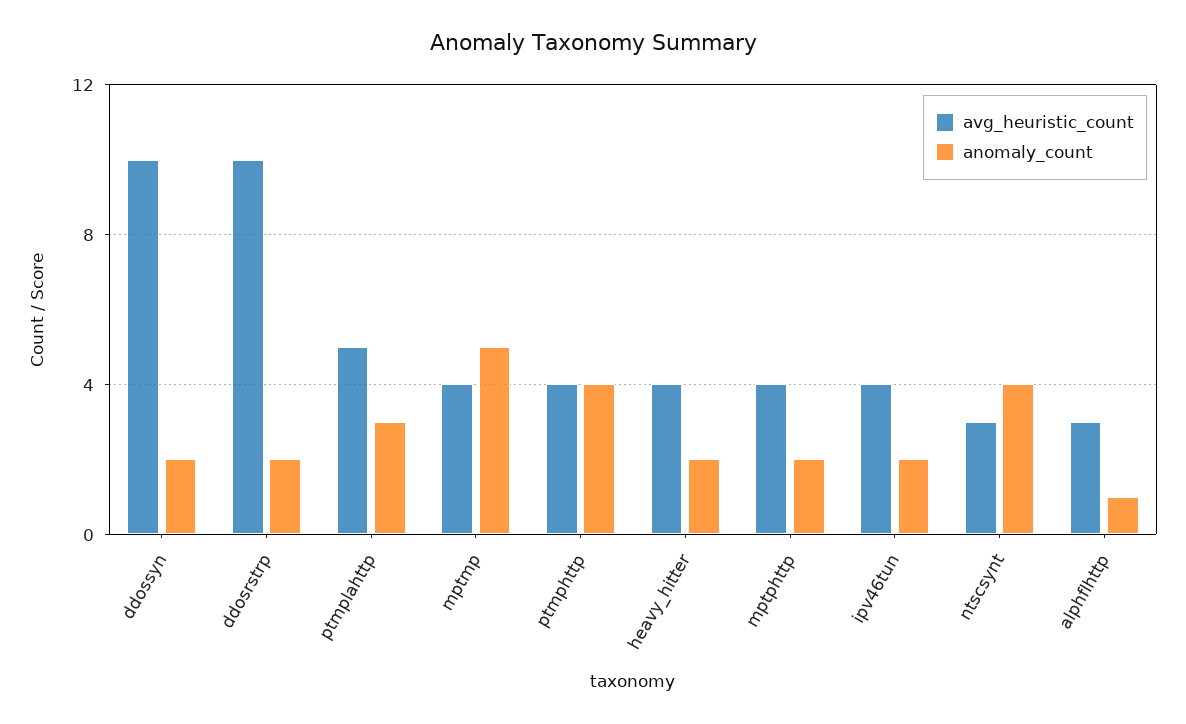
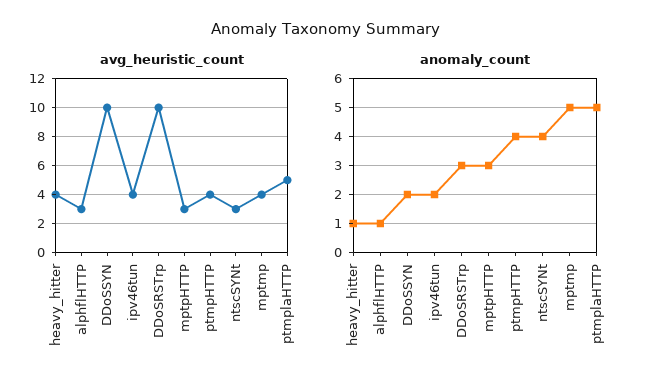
anomaly_count, ddosrstrp: 2 -> 3
anomaly_count, ptmplahttp: 3 -> 5
anomaly_count, heavy_hitter: 2 -> 1
avg_heuristic_count, mptphttp: 4 -> 3
anomaly_count, mptphttp: 2 -> 3

